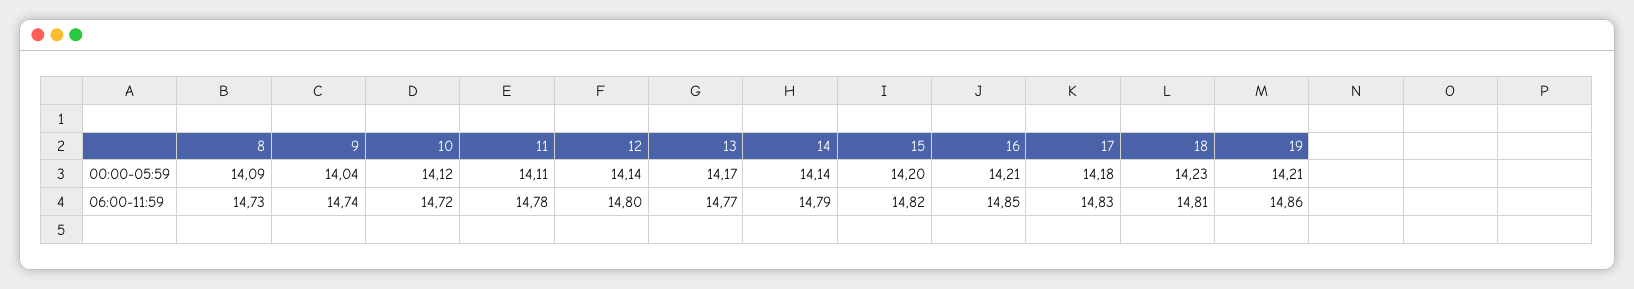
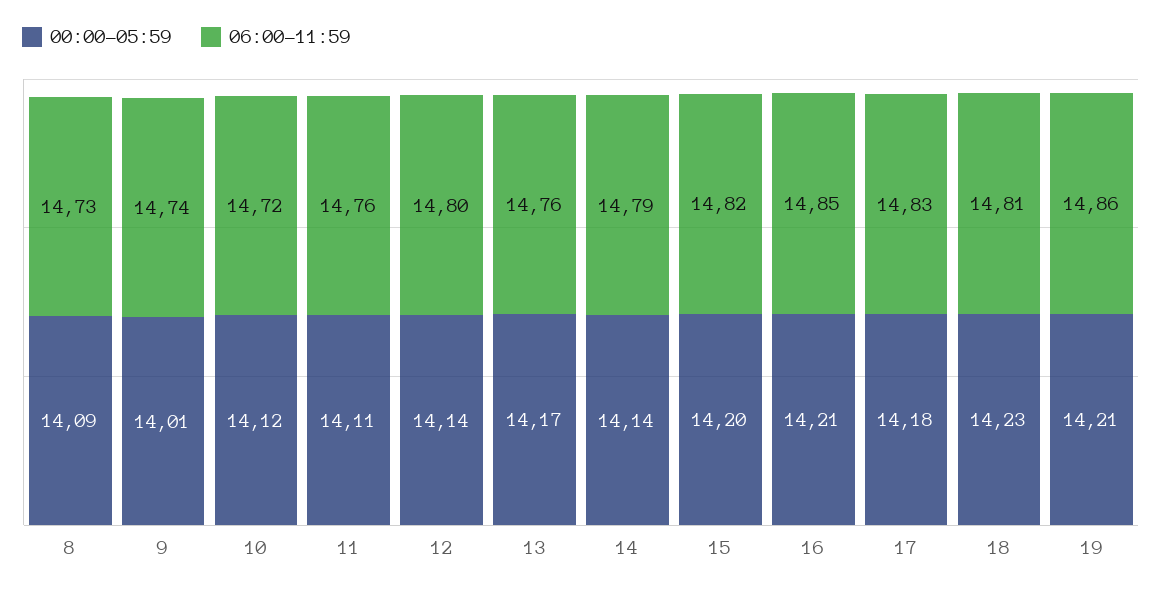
00:00-05:59, 9: 14.04 -> 14.01
06:00-11:59, 11: 14.78 -> 14.76
06:00-11:59, 13: 14.77 -> 14.76

